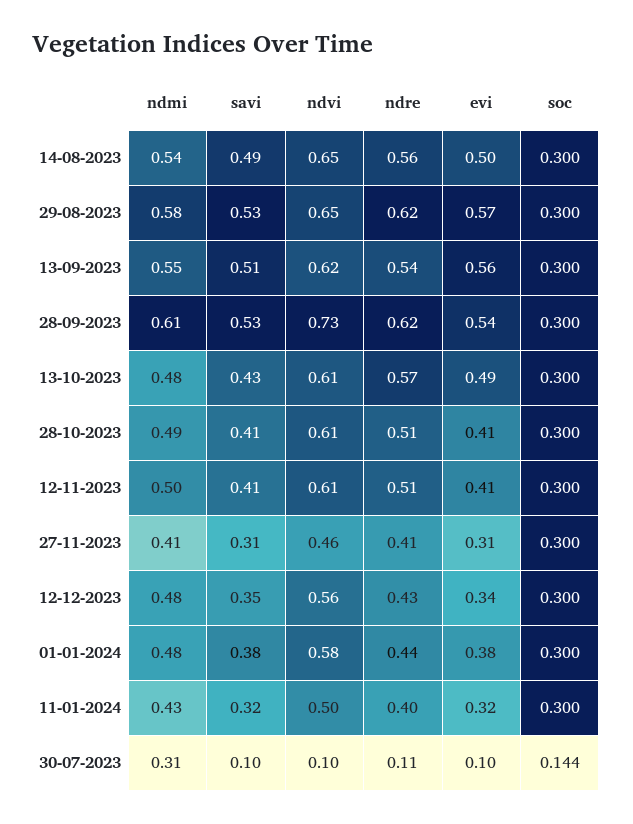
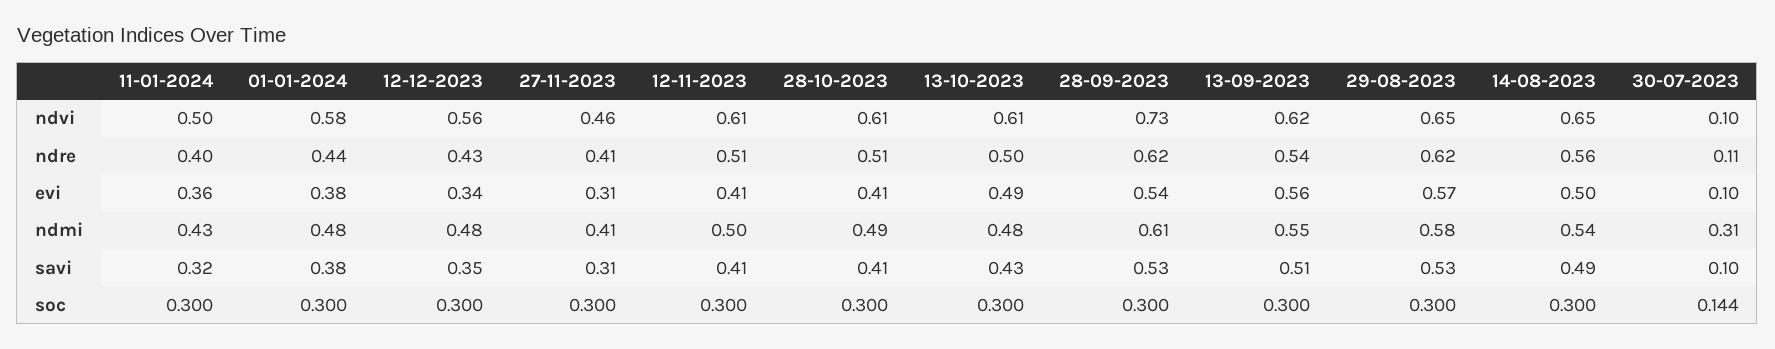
ndre, 13-10-2023: 0.57 -> 0.5
evi, 11-01-2024: 0.32 -> 0.36

